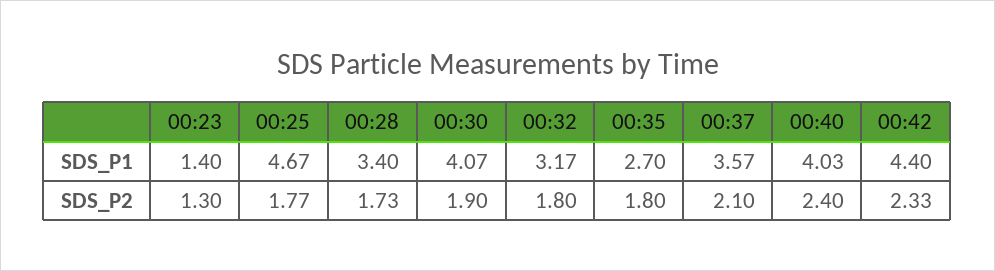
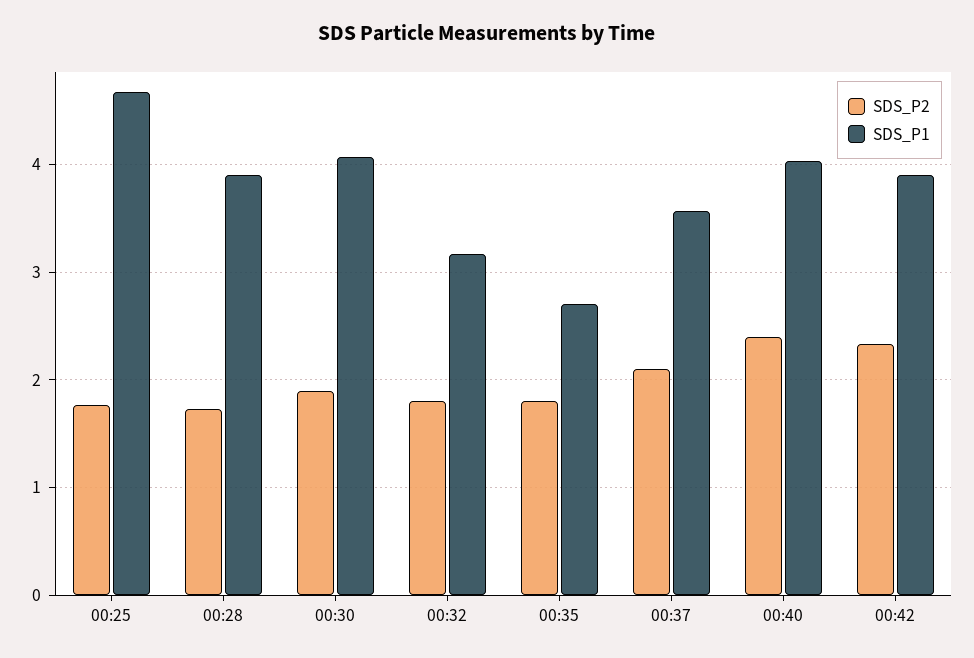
SDS_P1, 00:23: 1.4 -> none
SDS_P1, 00:28: 3.4 -> 3.9
SDS_P1, 00:42: 4.4 -> 3.9
SDS_P2, 00:23: 1.3 -> none

